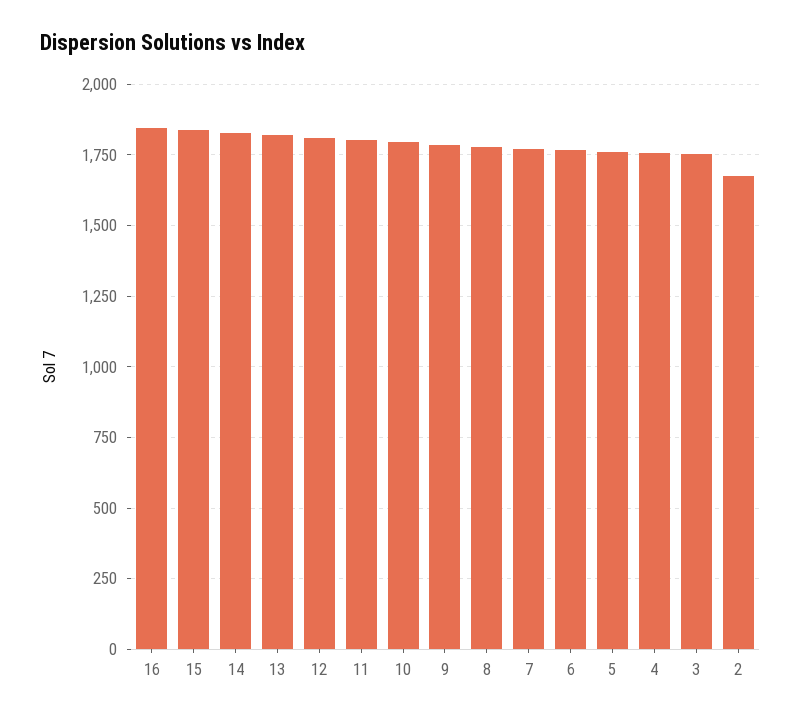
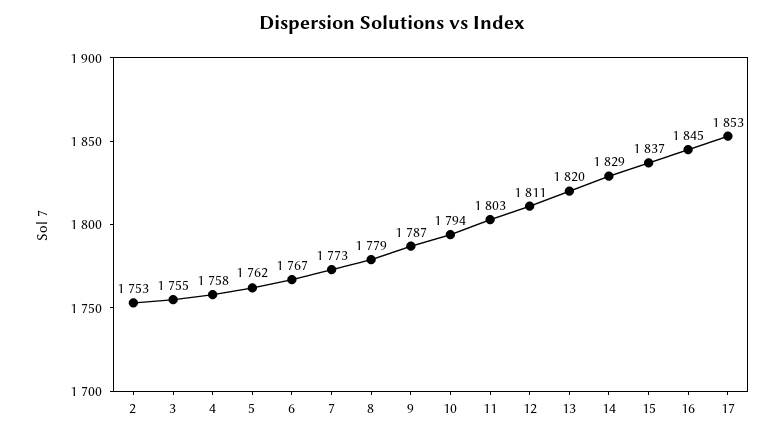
2: 1675 -> 1753
17: none -> 1853

